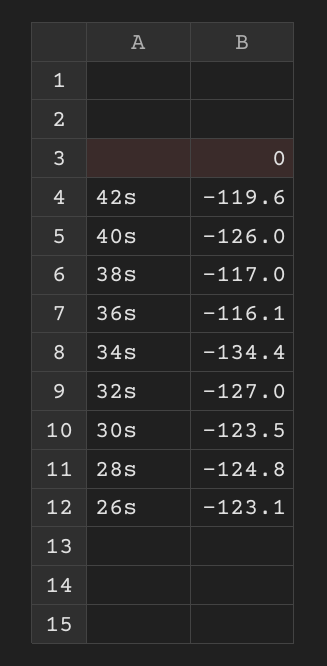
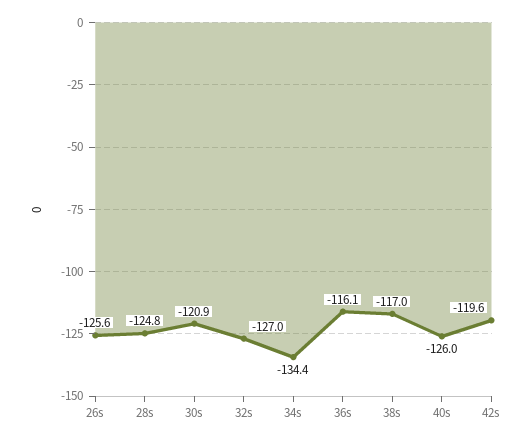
30s: -123.5 -> -120.9
26s: -123.1 -> -125.6

